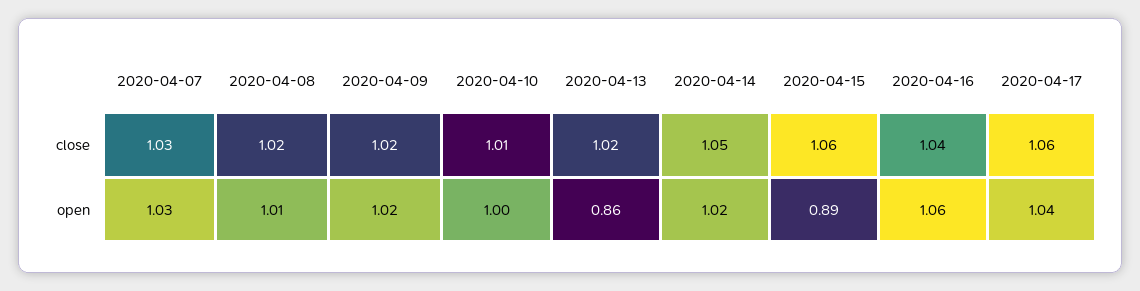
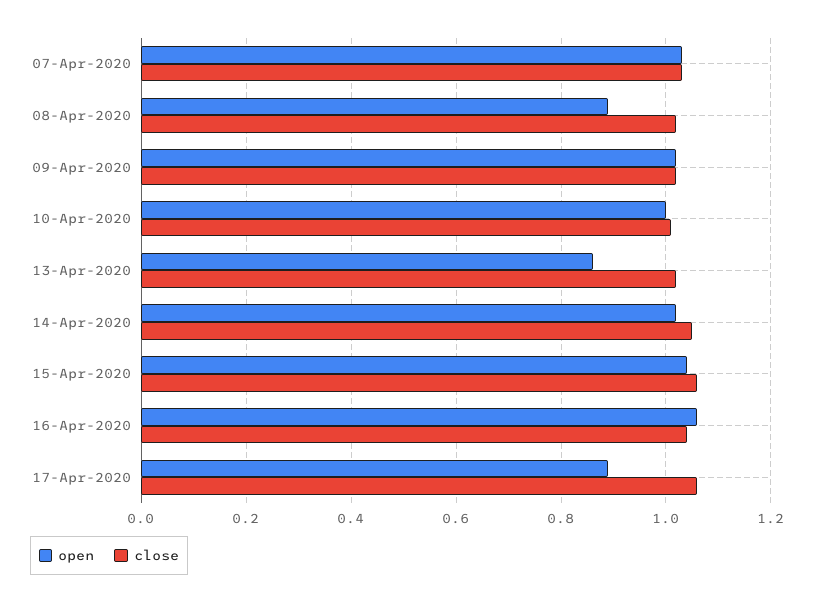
open, 2020-04-08: 1.01 -> 0.9
open, 2020-04-15: 0.89 -> 1.05
open, 2020-04-17: 1.04 -> 0.9

